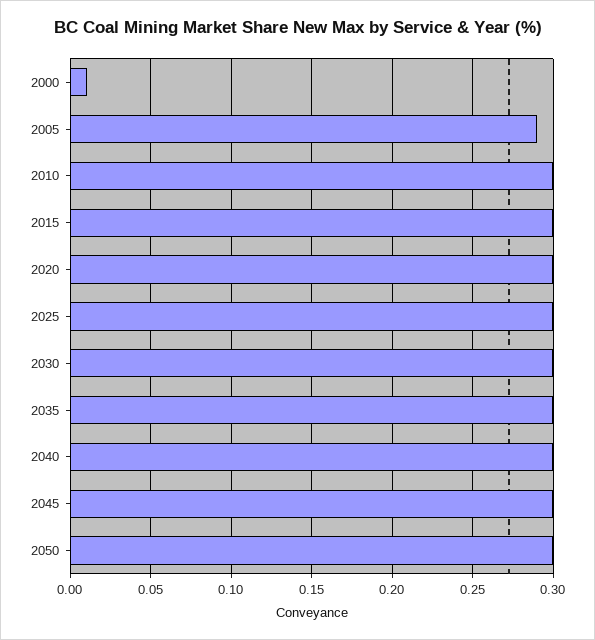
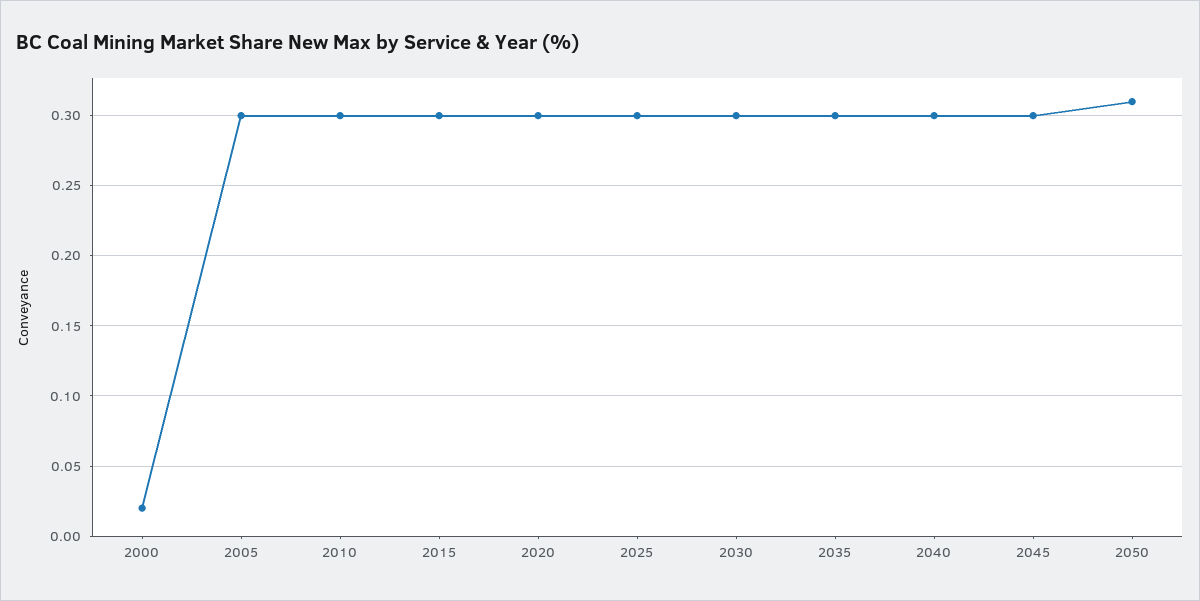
2000: 0.01 -> 0.02
2005: 0.29 -> 0.3
2050: 0.3 -> 0.31

